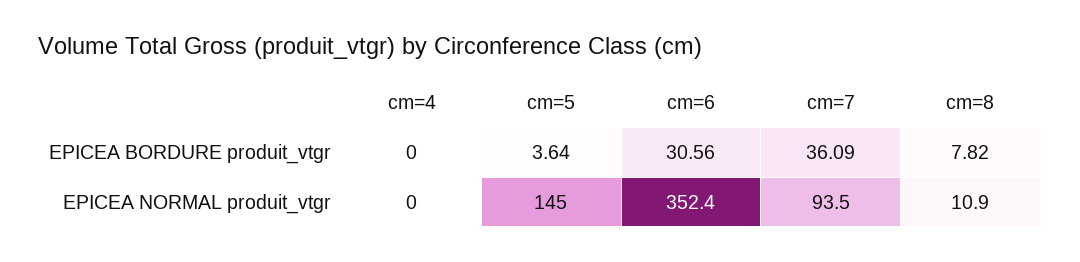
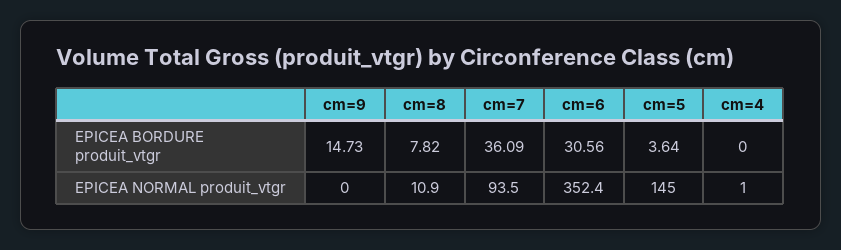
cm=4, EPICEA NORMAL produit_vtgr: 0 -> 1
cm=9, EPICEA BORDURE produit_vtgr: none -> 14.73
cm=9, EPICEA NORMAL produit_vtgr: none -> 0

